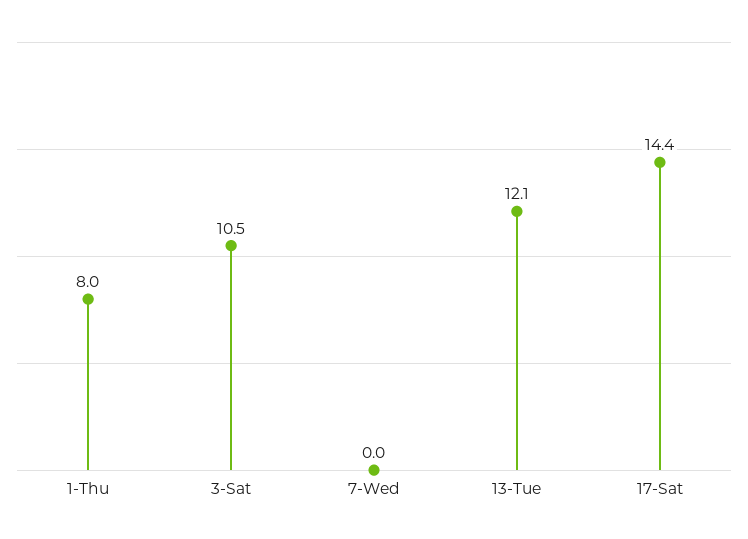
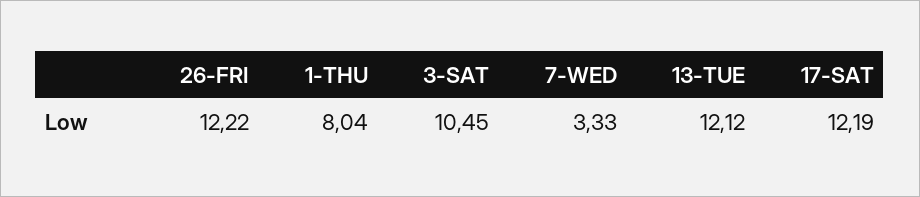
7-Wed: 0 -> 3.33
17-Sat: 14.4 -> 12.19
26-FRI: none -> 12.22

